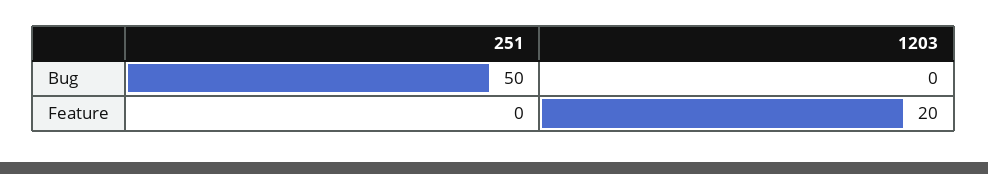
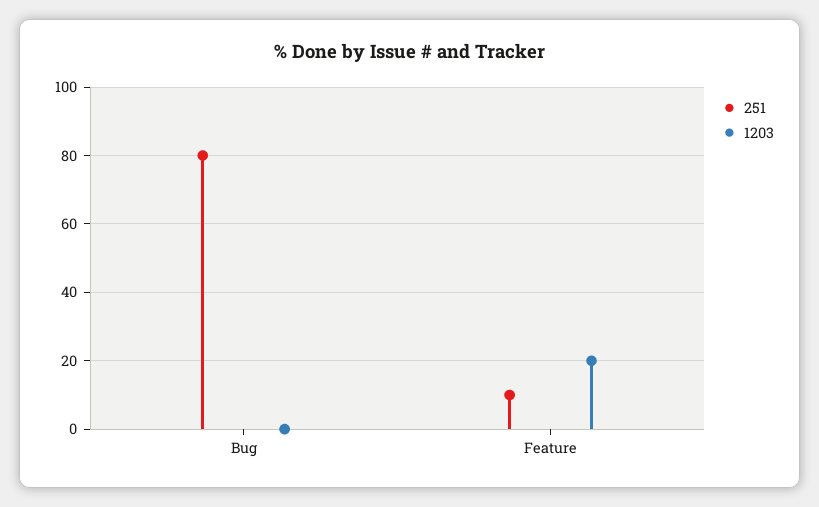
251, Bug: 50 -> 80
251, Feature: 0 -> 10

